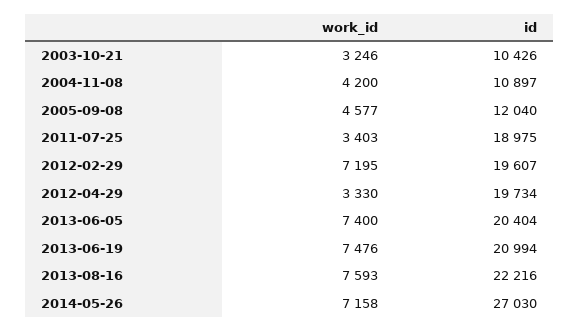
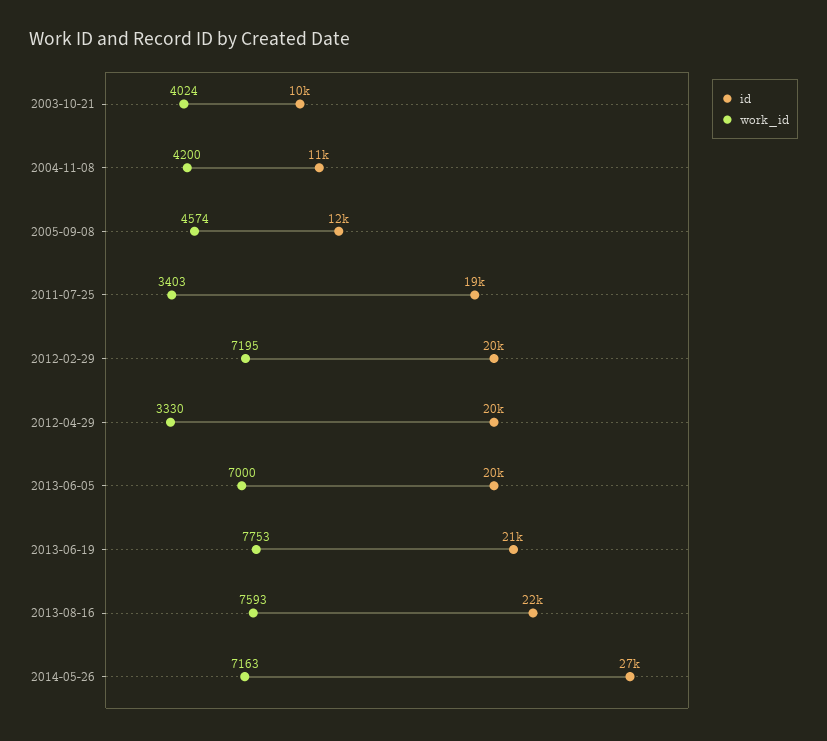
work_id, 2003-10-21: 3246 -> 4024
work_id, 2005-09-08: 4577 -> 4574
work_id, 2013-06-05: 7400 -> 7000
work_id, 2013-06-19: 7476 -> 7753
work_id, 2014-05-26: 7158 -> 7163

